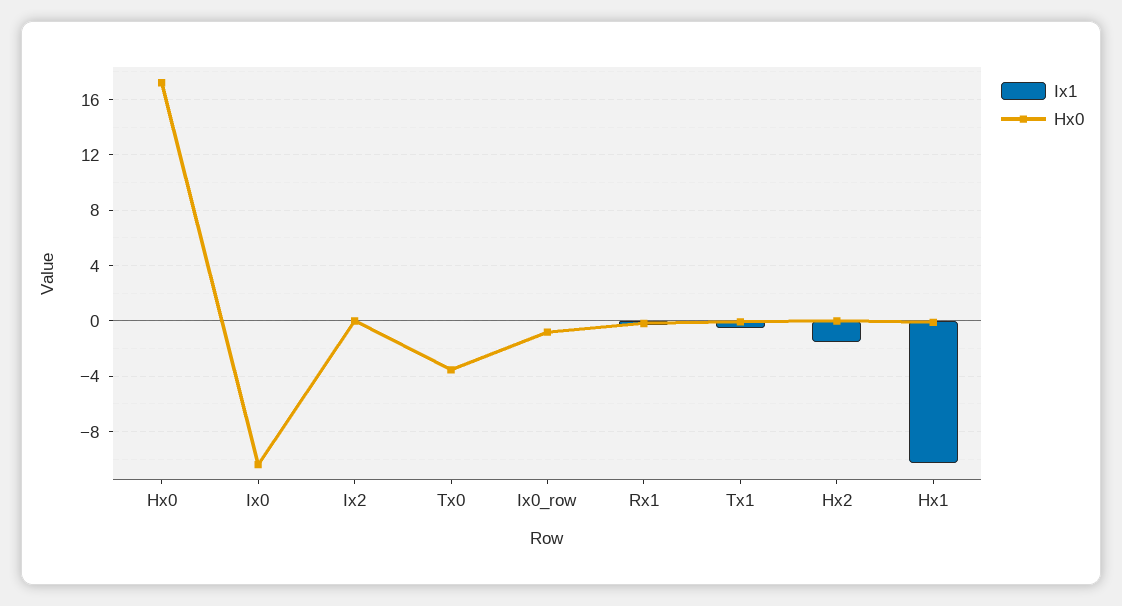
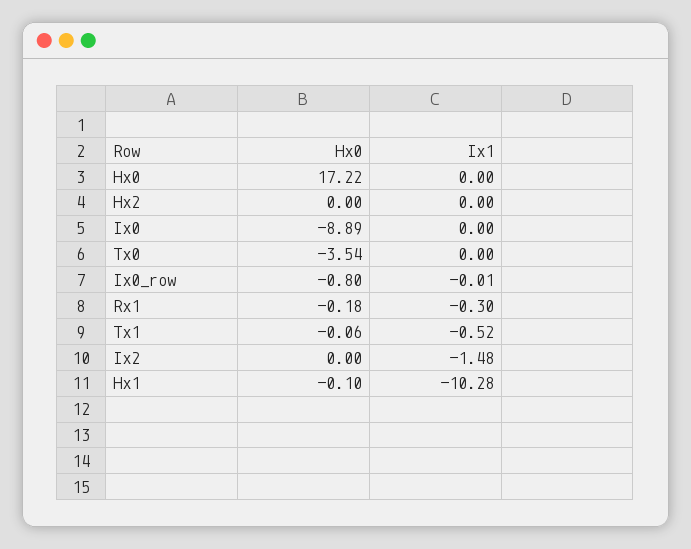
Hx0, Ix0: -10.5 -> -8.89
Ix1, Ix2: 0 -> -1.48
Ix1, Hx2: -1.5 -> 0

